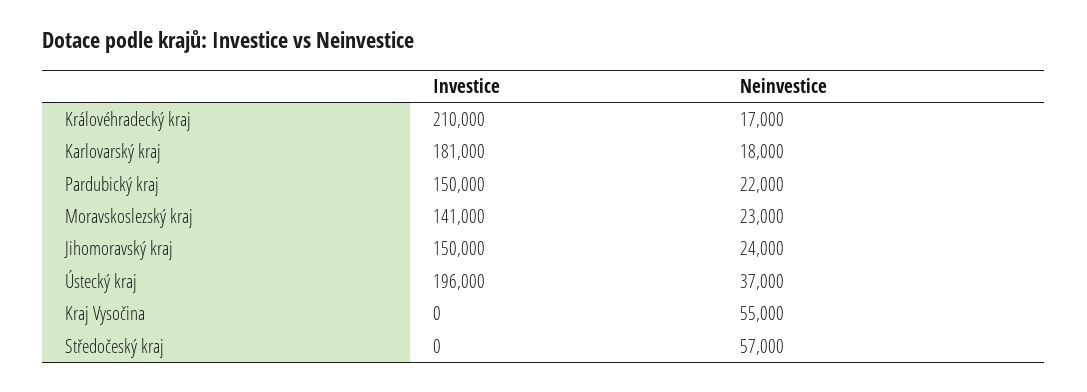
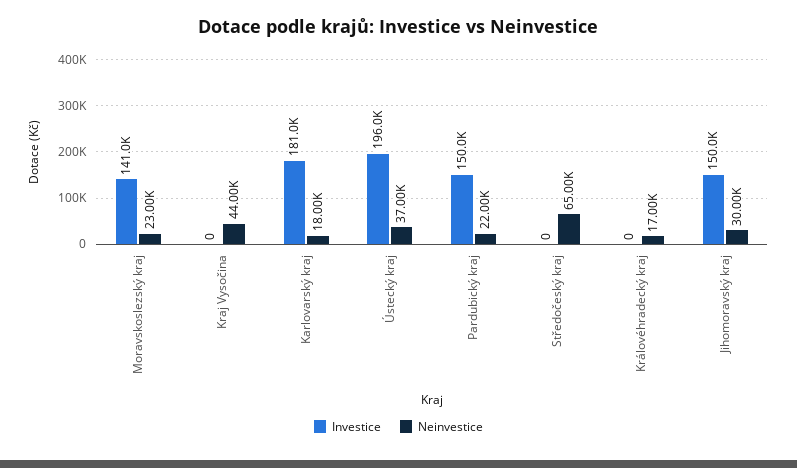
Investice, Královéhradecký kraj: 210000 -> 0
Neinvestice, Jihomoravský kraj: 24000 -> 30000
Neinvestice, Kraj Vysočina: 55000 -> 44000
Neinvestice, Středočeský kraj: 57000 -> 65000

